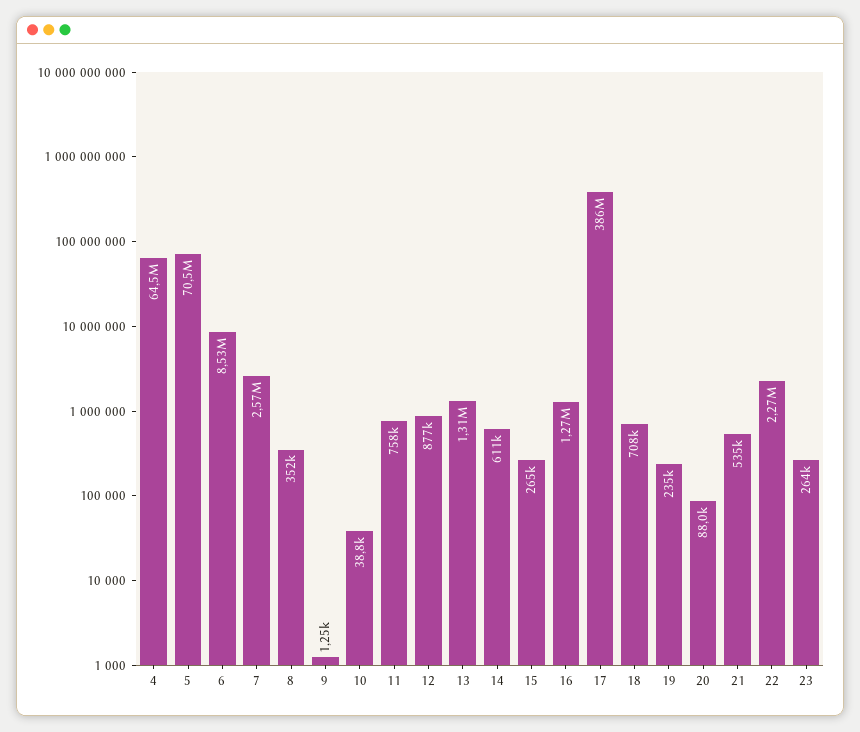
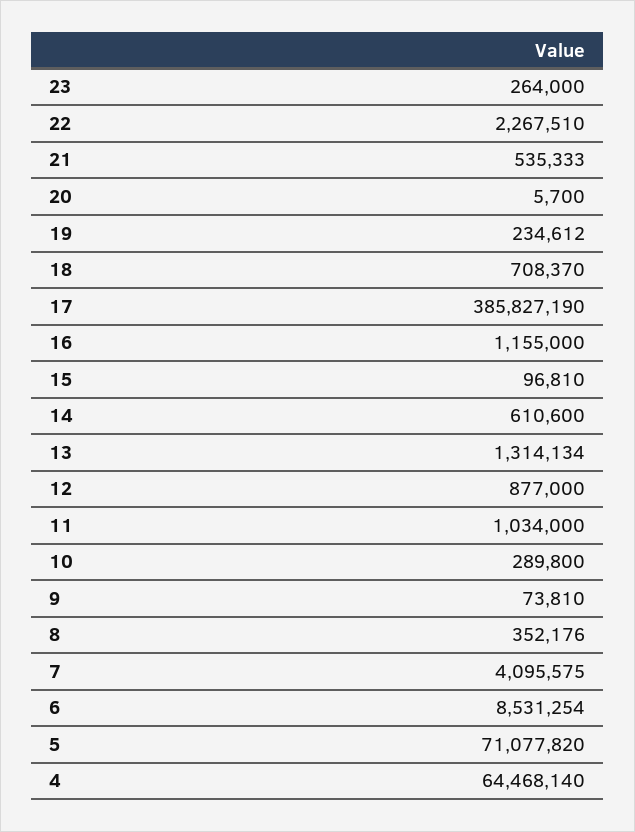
5: 70500000 -> 71077820
7: 2570000 -> 4095575
9: 1250 -> 73810
10: 38800 -> 289800
11: 758000 -> 1034000
15: 265000 -> 96810
16: 1270000 -> 1155000
20: 88000 -> 5700

